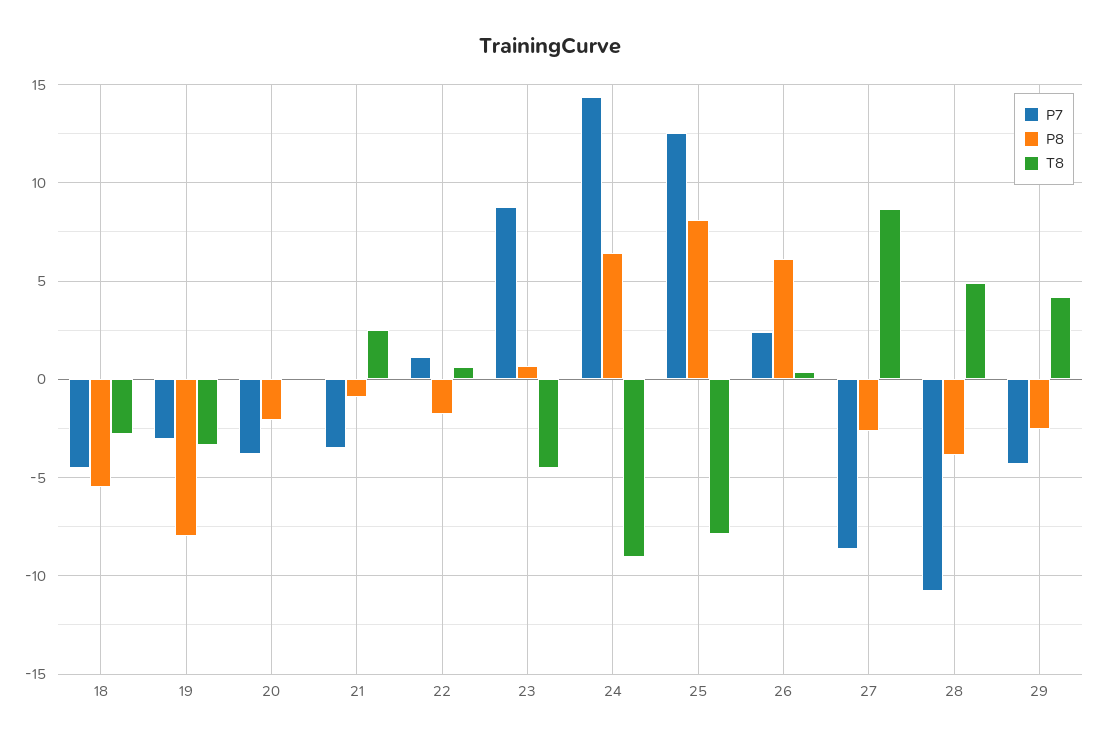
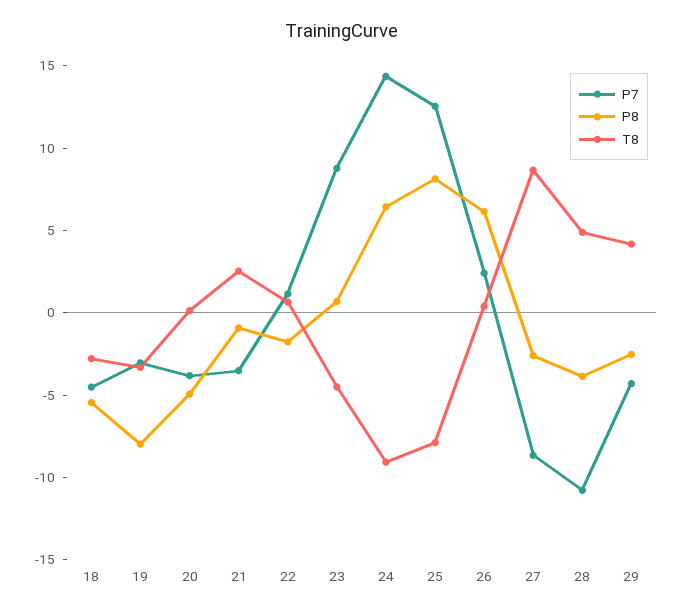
P8, 20: -2 -> -5

